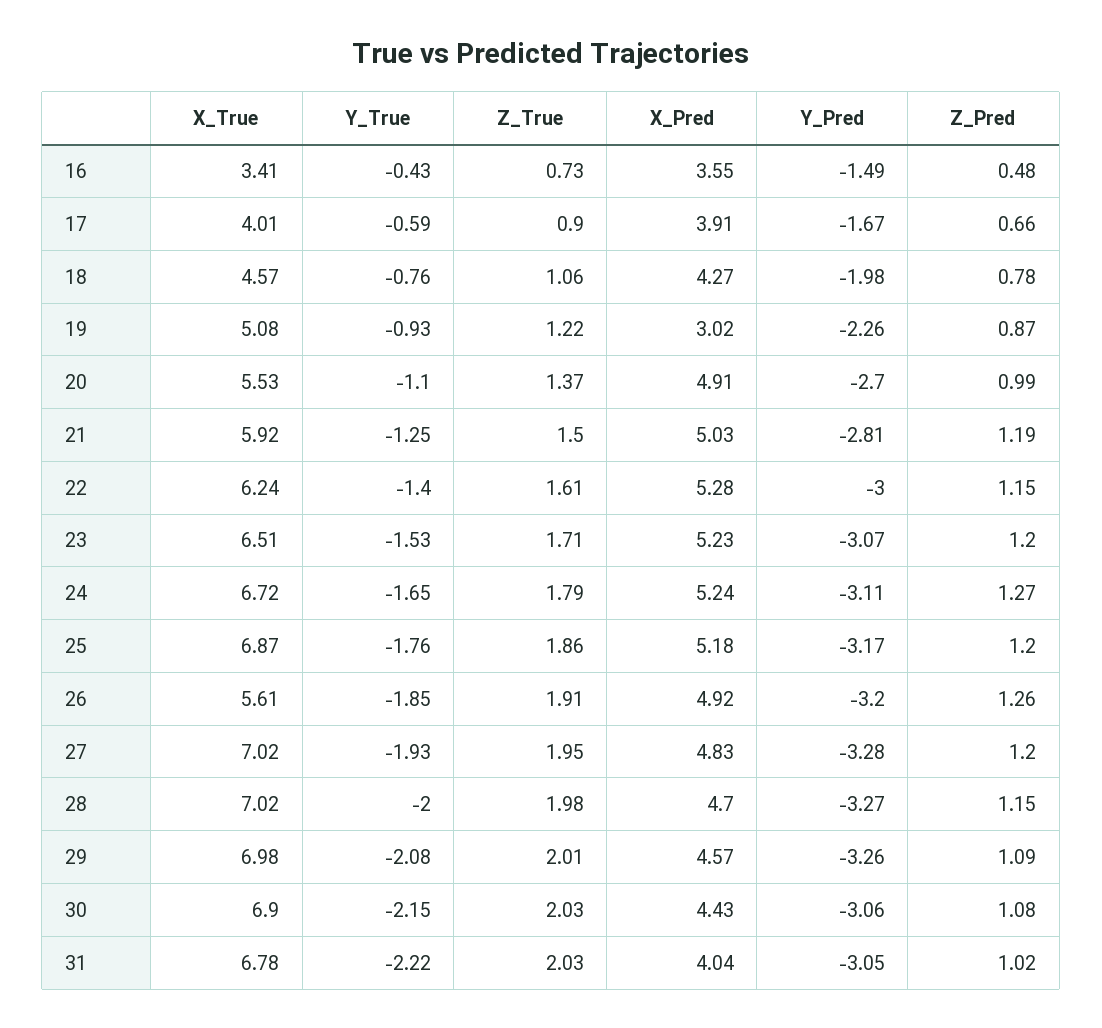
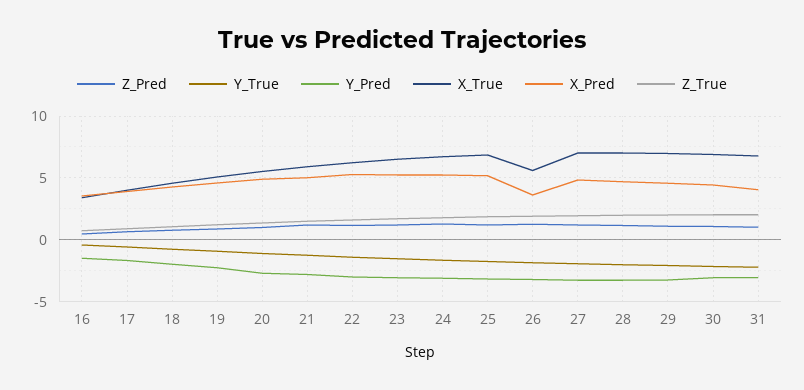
X_Pred, 19: 3.02 -> 4.5
X_Pred, 26: 4.92 -> 3.5

